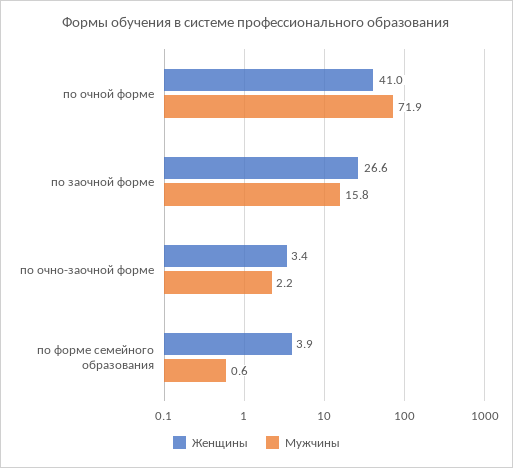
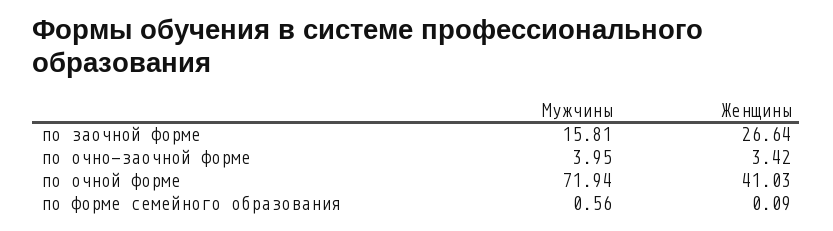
Мужчины, по очно-заочной форме: 2.2 -> 3.95
Женщины, по форме семейного образования: 3.9 -> 0.09

